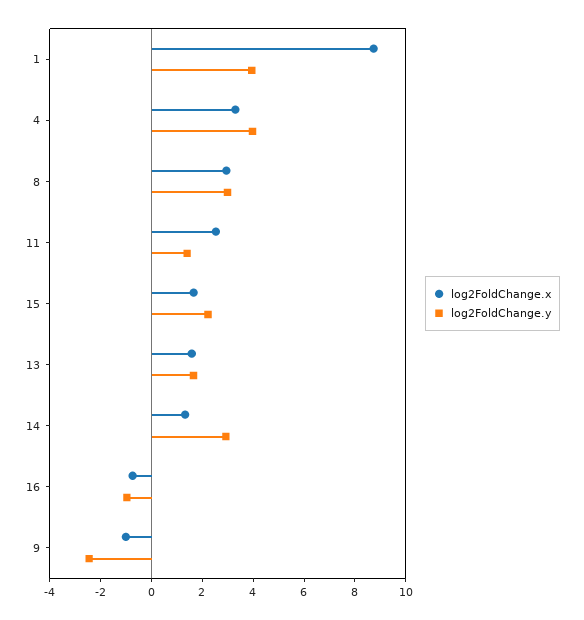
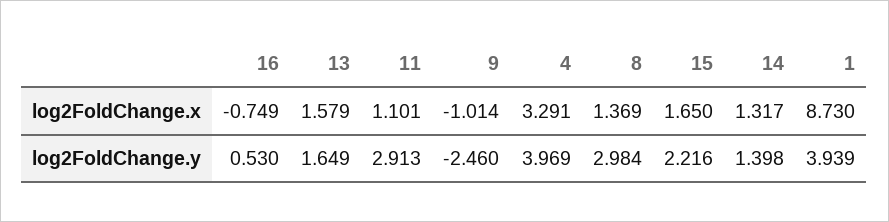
log2FoldChange.x, 8: 3 -> 1.369
log2FoldChange.x, 11: 2.5 -> 1.101
log2FoldChange.y, 11: 1.5 -> 2.913
log2FoldChange.y, 14: 3 -> 1.398
log2FoldChange.y, 16: -1 -> 0.53

